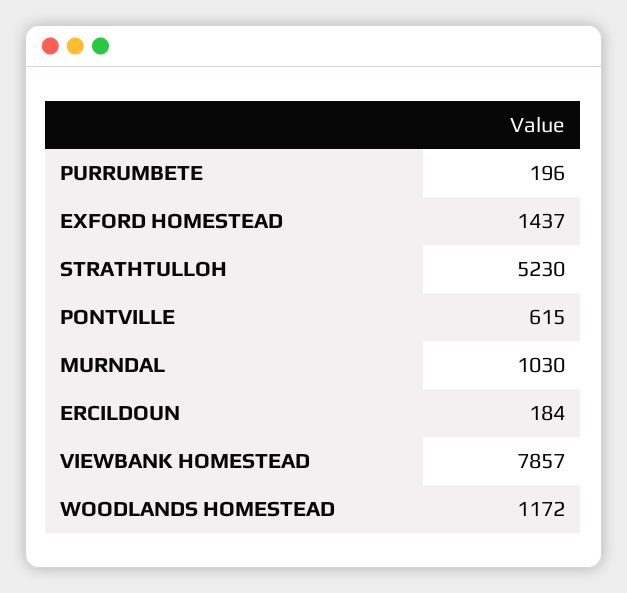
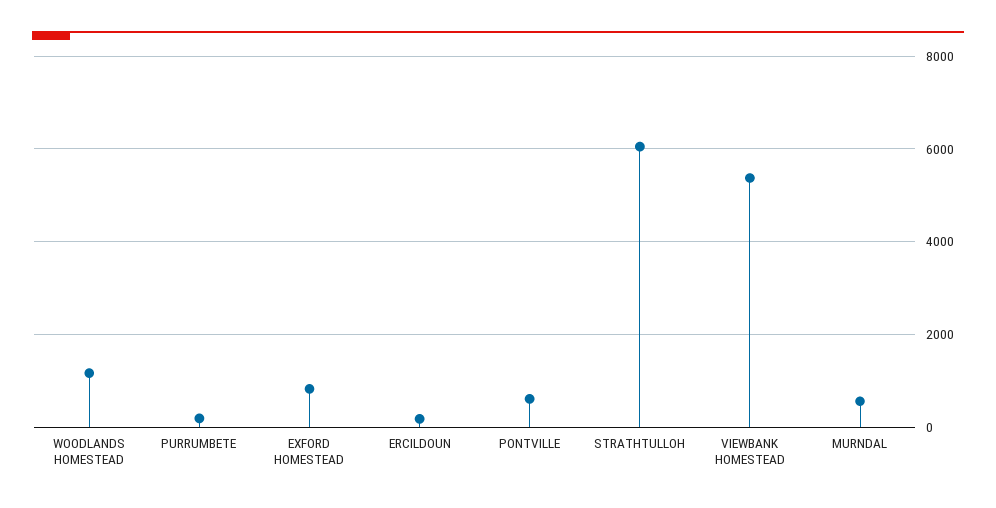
EXFORD HOMESTEAD: 1437 -> 800
STRATHTULLOH: 5230 -> 6000
MURNDAL: 1030 -> 600
VIEWBANK HOMESTEAD: 7857 -> 5400

